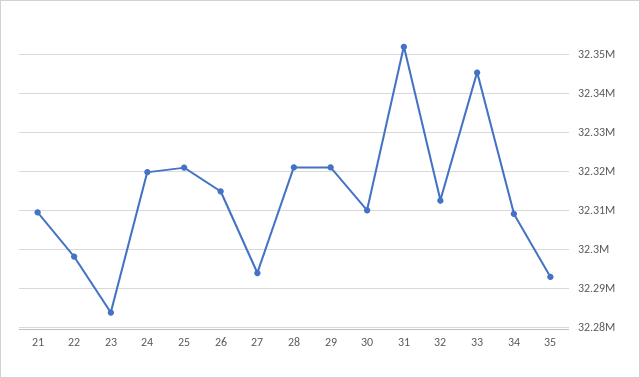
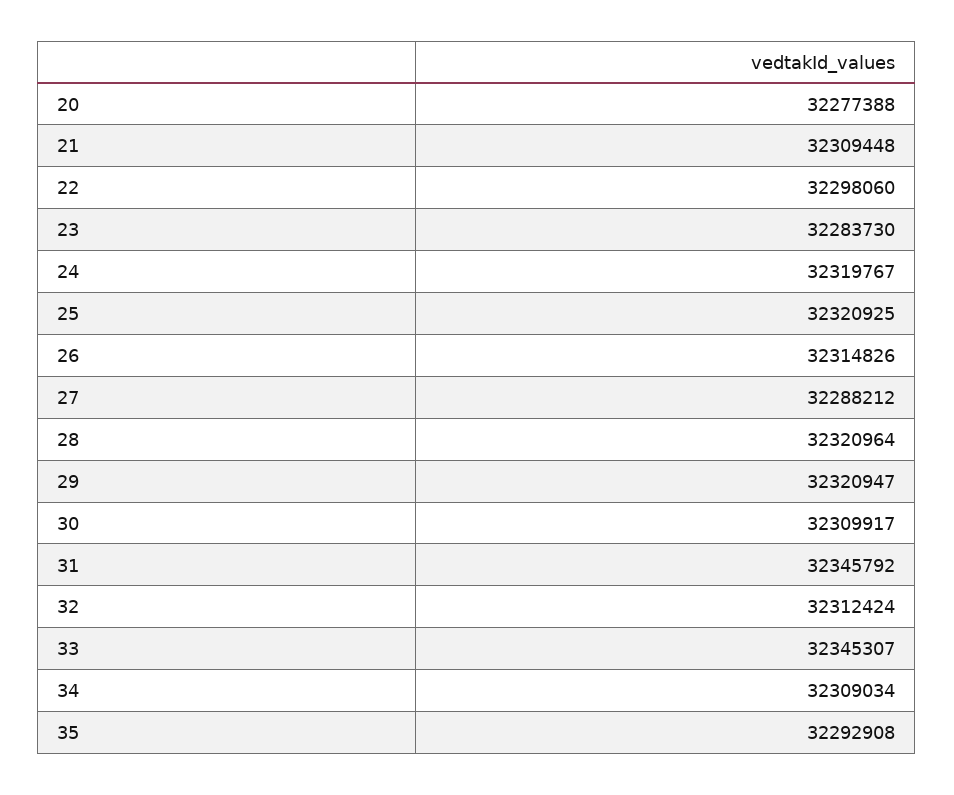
27: 32294000 -> 32288212
31: 32352000 -> 32345792
20: none -> 32277388

